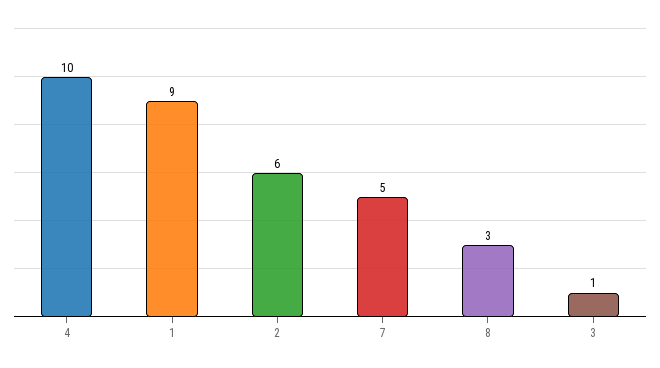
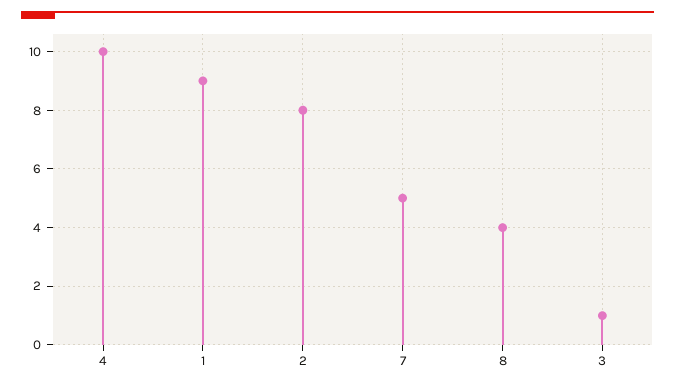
2: 6 -> 8
8: 3 -> 4

